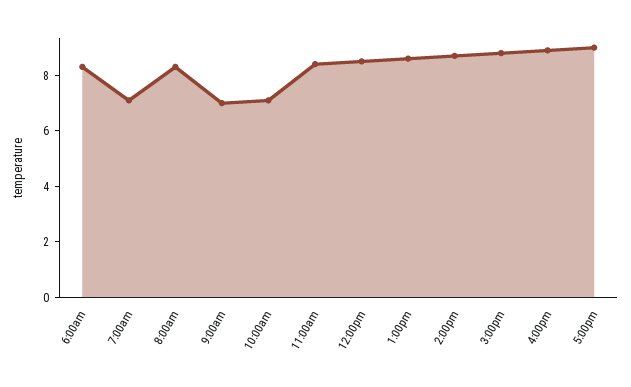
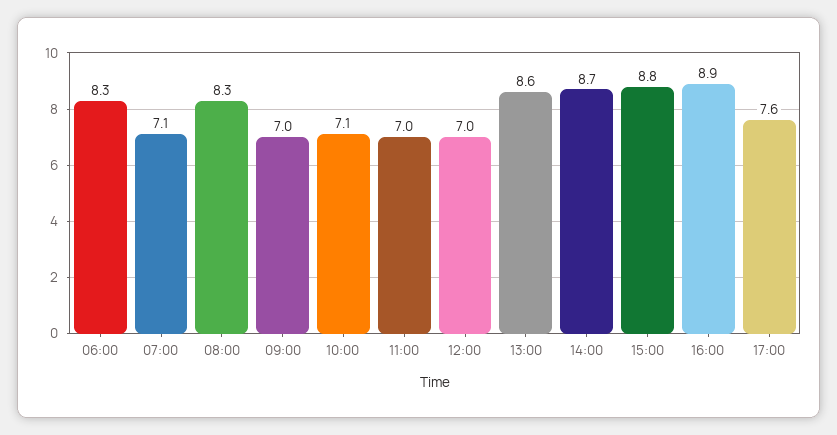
11:00am: 8.5 -> 7
12:00pm: 8.5 -> 7
5:00pm: 9 -> 7.6

